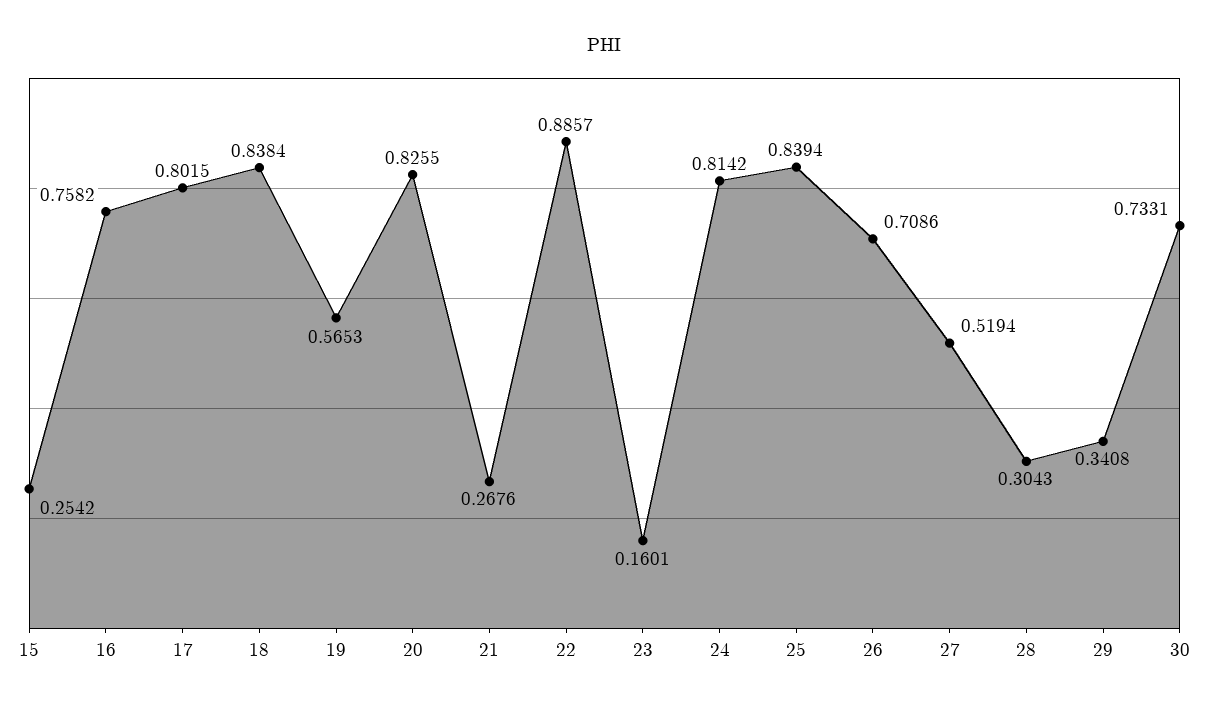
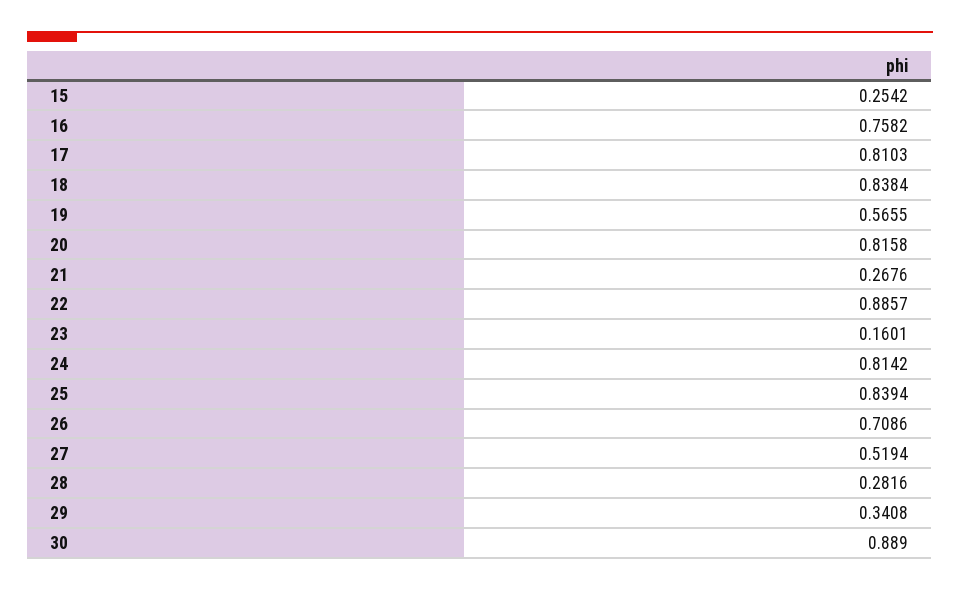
17: 0.8015 -> 0.8103
19: 0.5653 -> 0.5655
20: 0.8255 -> 0.8158
28: 0.3043 -> 0.2816
30: 0.7331 -> 0.889

